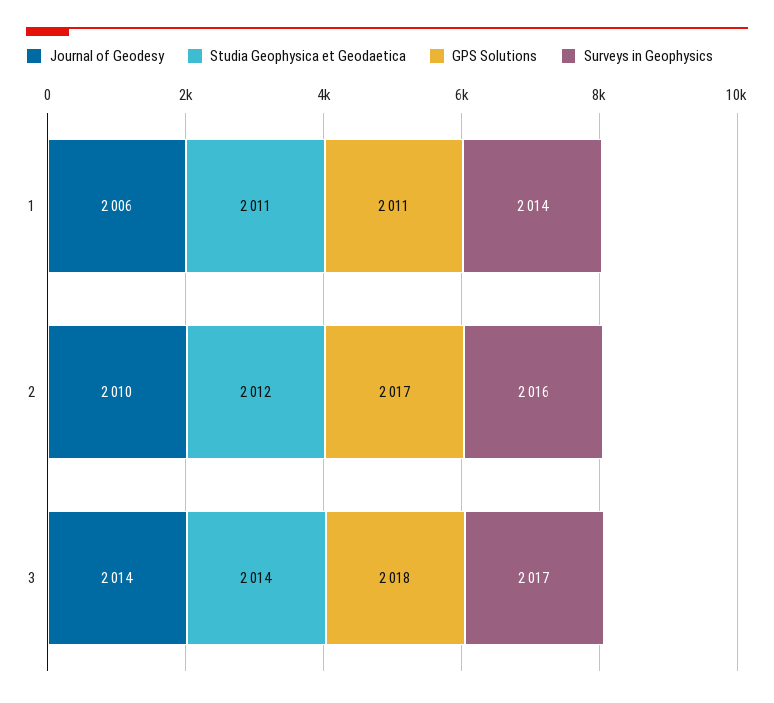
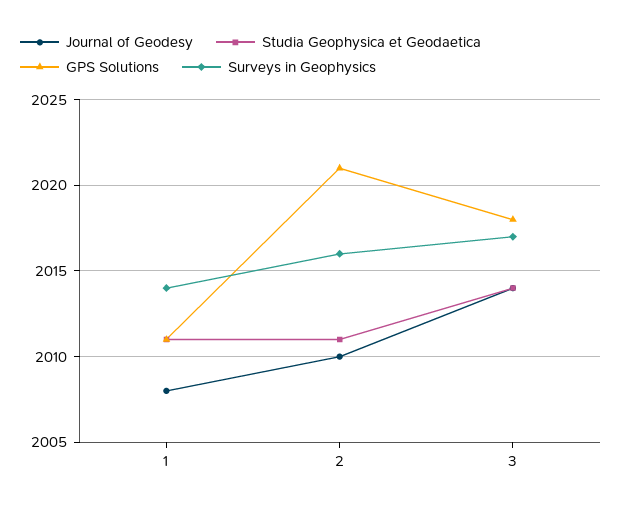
Journal of Geodesy, 1: 2006 -> 2008
Studia Geophysica et Geodaetica, 2: 2012 -> 2011
GPS Solutions, 2: 2017 -> 2021

